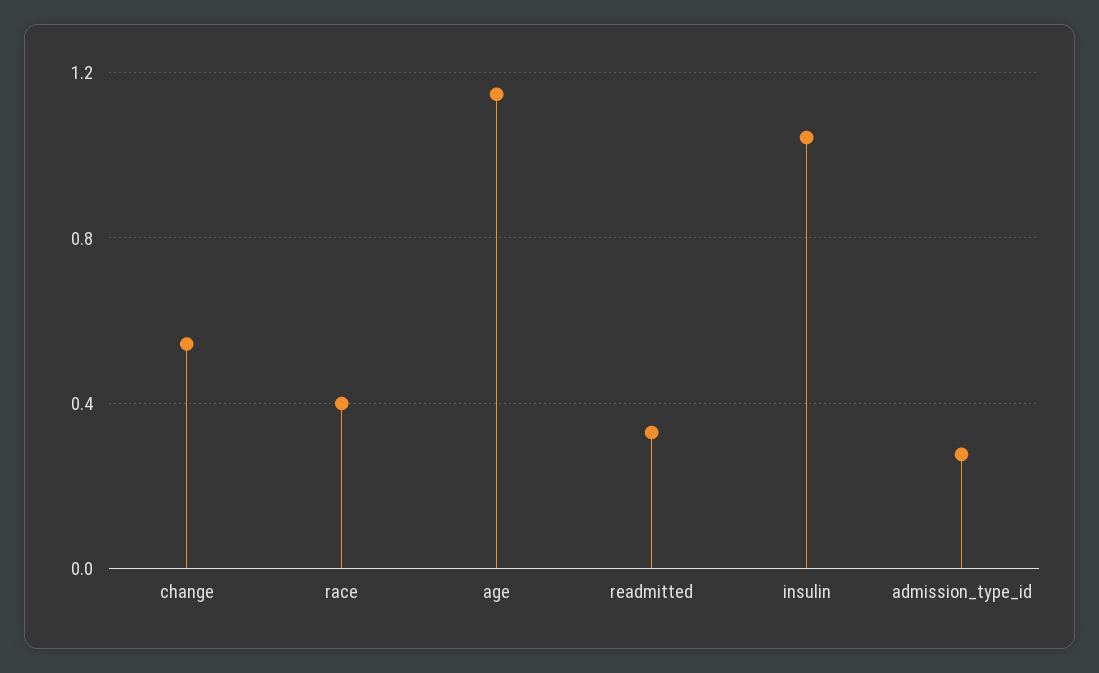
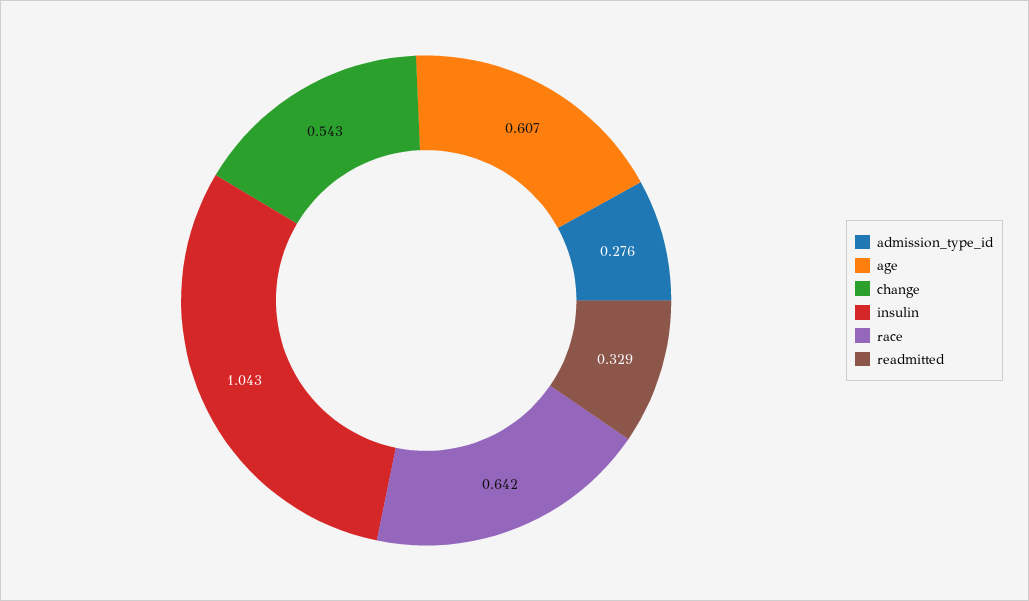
race: 0.4 -> 0.642
age: 1.15 -> 0.607

